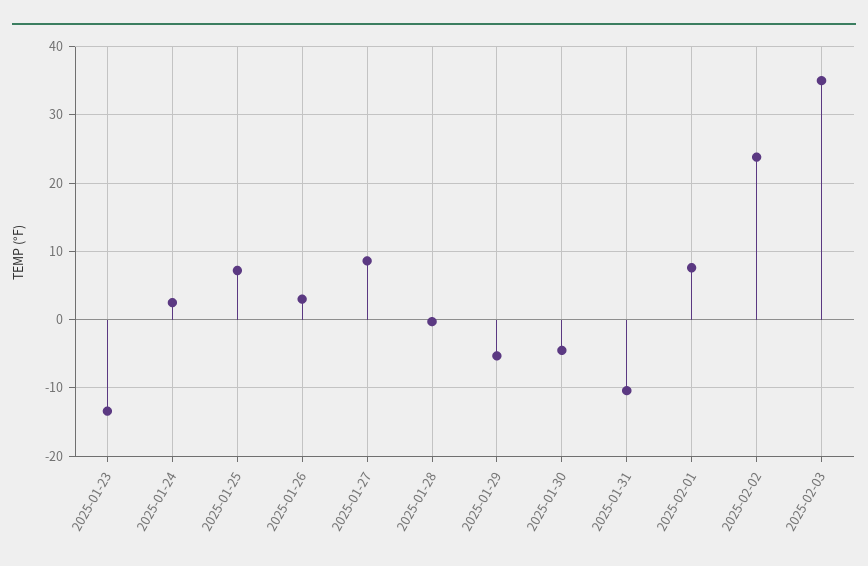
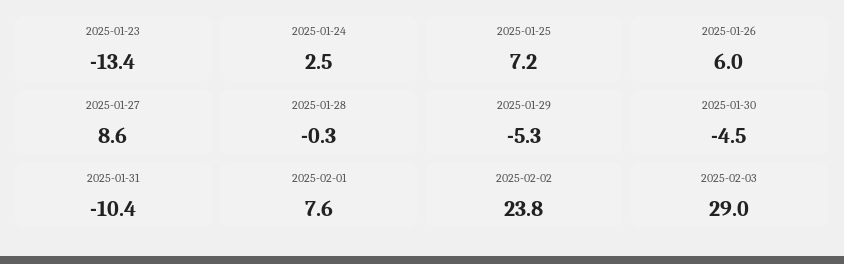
2025-01-26: 3 -> 6
2025-02-03: 35 -> 29

